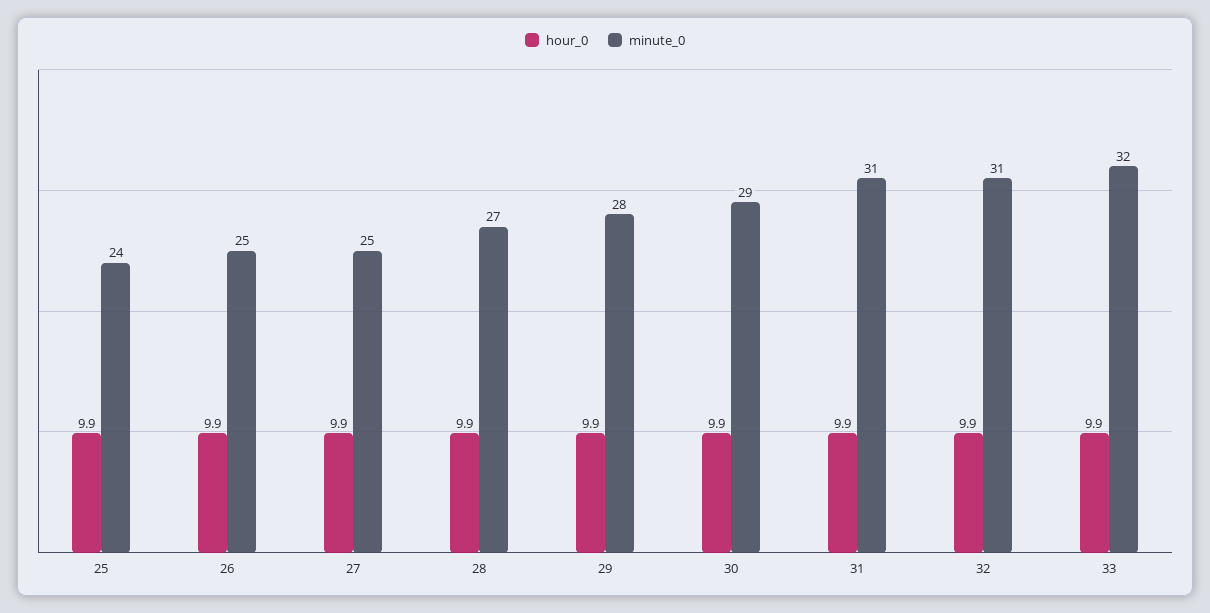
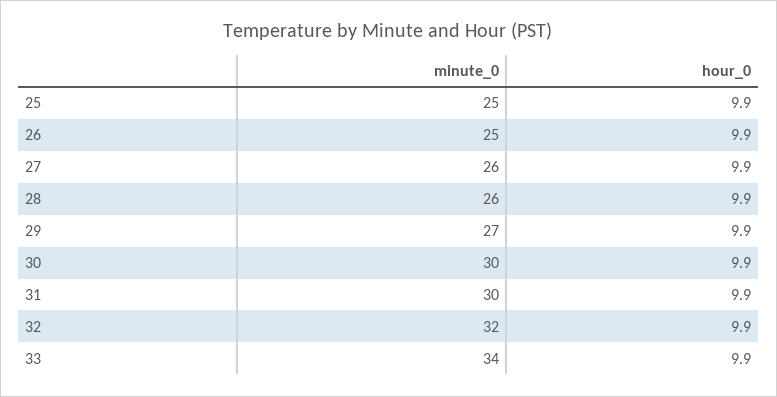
minute_0, 25: 24 -> 25
minute_0, 27: 25 -> 26
minute_0, 28: 27 -> 26
minute_0, 29: 28 -> 27
minute_0, 30: 29 -> 30
minute_0, 31: 31 -> 30
minute_0, 32: 31 -> 32
minute_0, 33: 32 -> 34

